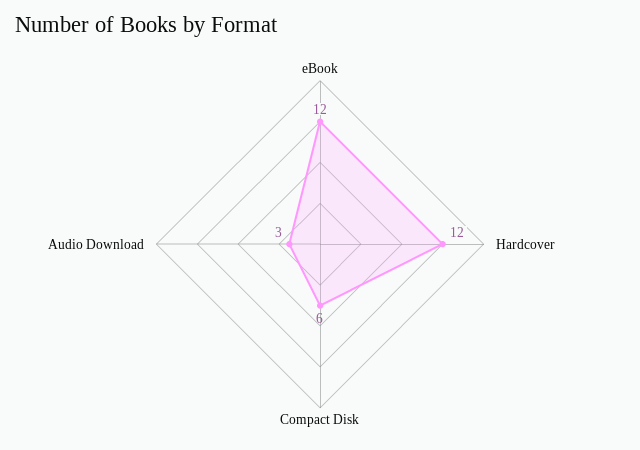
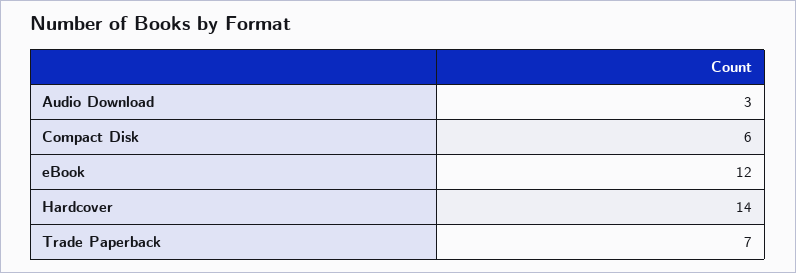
Hardcover: 12 -> 14
Trade Paperback: none -> 7

